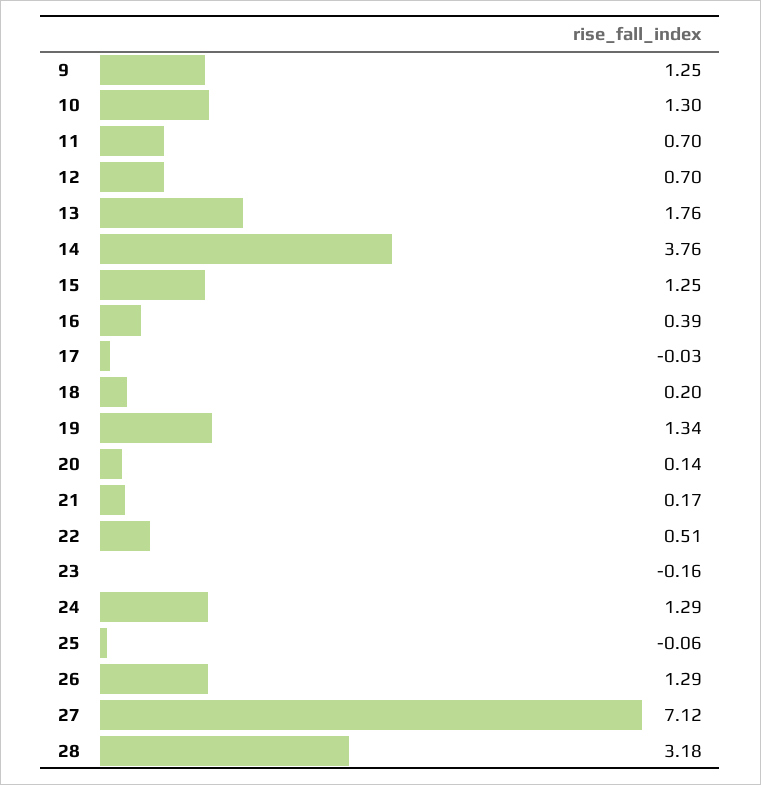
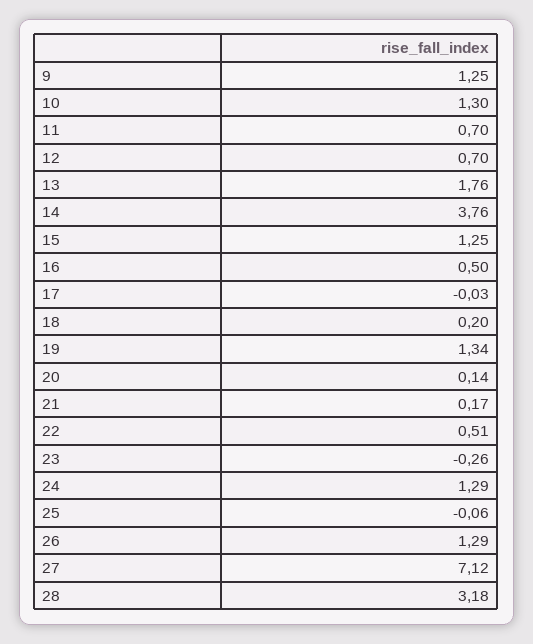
16: 0.39 -> 0.5
23: -0.16 -> -0.26

